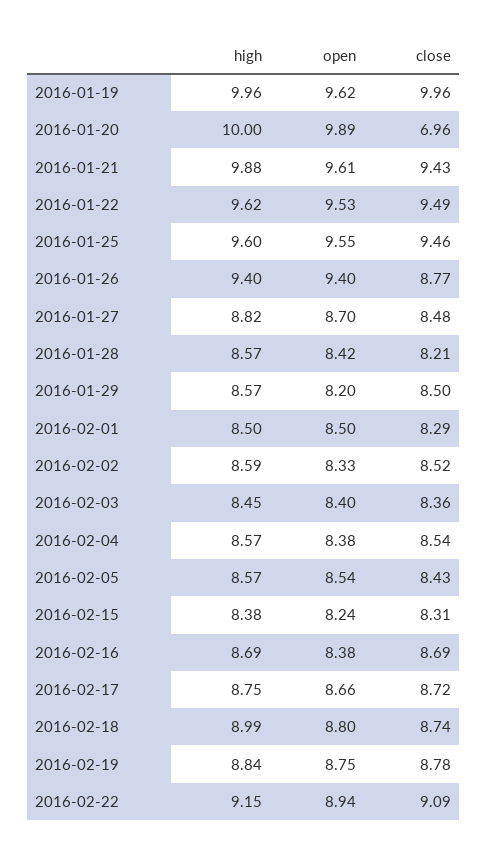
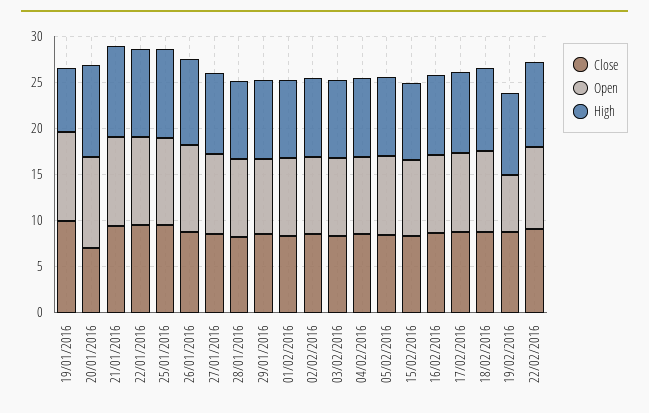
high, 2016-01-19: 9.96 -> 7
open, 2016-02-19: 8.75 -> 6

